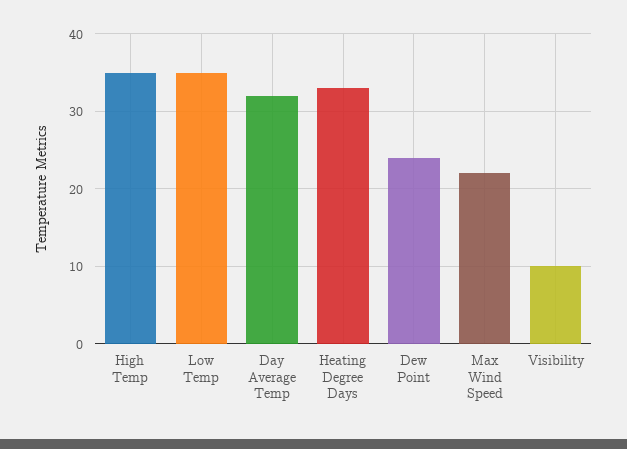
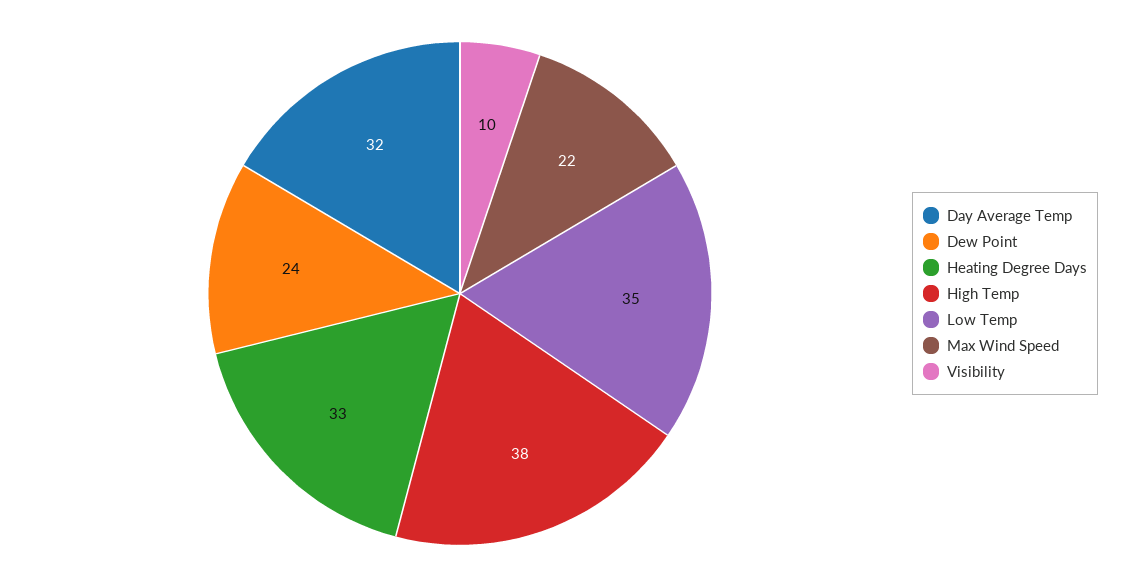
High Temp: 35 -> 38

